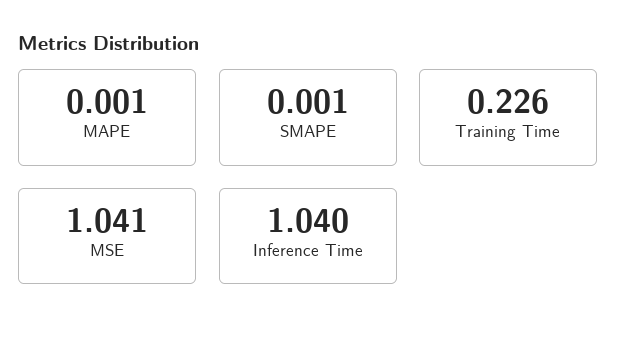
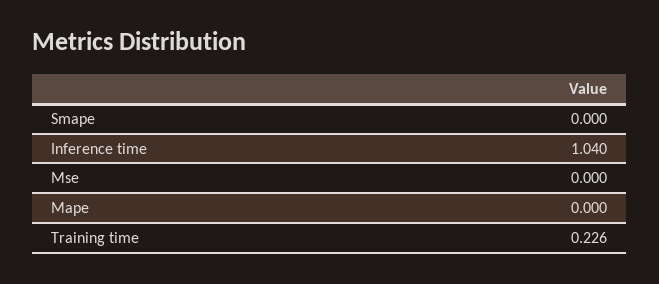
MAPE: 0.001 -> 0
SMAPE: 0.001 -> 0
MSE: 1.041 -> 0

